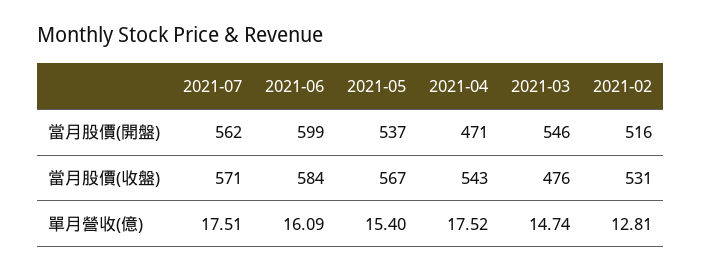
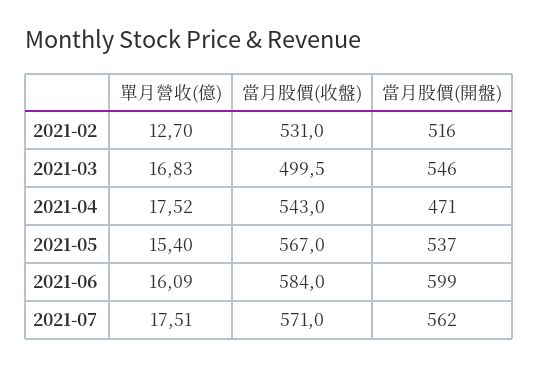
2021-03, 當月股價(收盤): 476 -> 499.5
2021-03, 單月營收(億): 14.74 -> 16.83
2021-02, 單月營收(億): 12.81 -> 12.7

